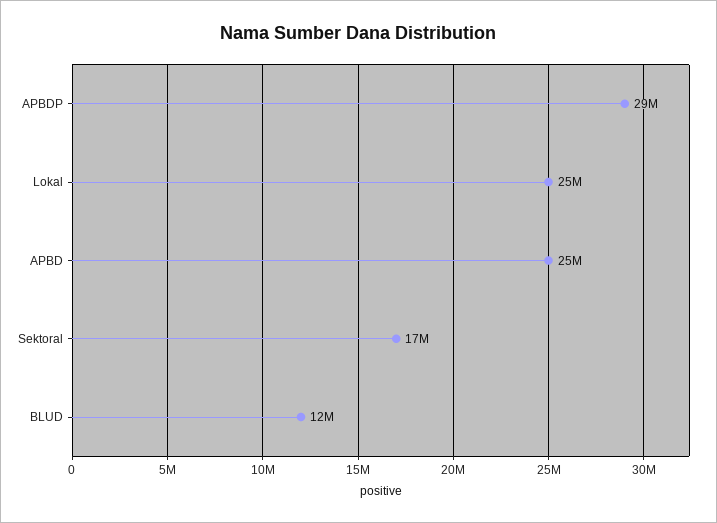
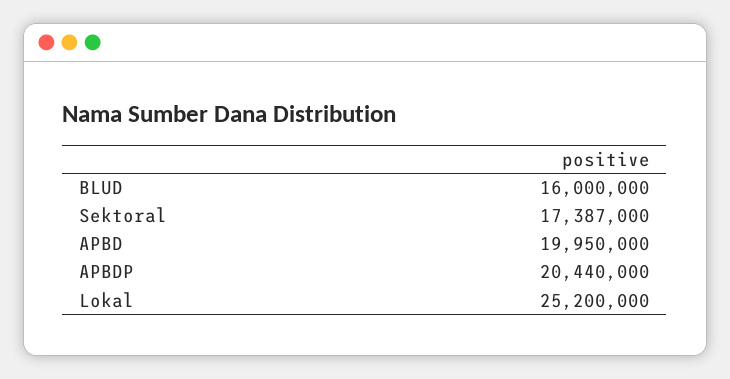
APBDP: 29000000 -> 20440000
APBD: 25000000 -> 19950000
BLUD: 12000000 -> 16000000

